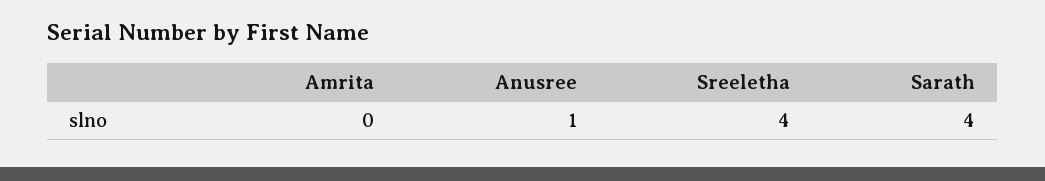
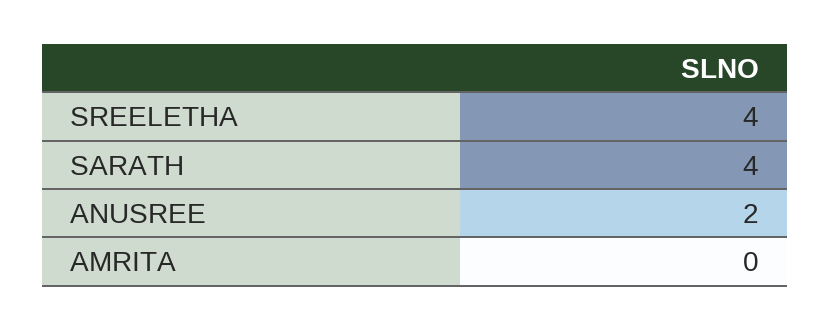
Anusree: 1 -> 2

